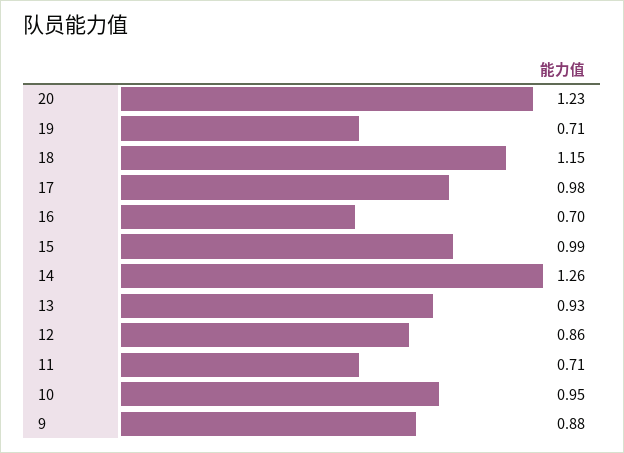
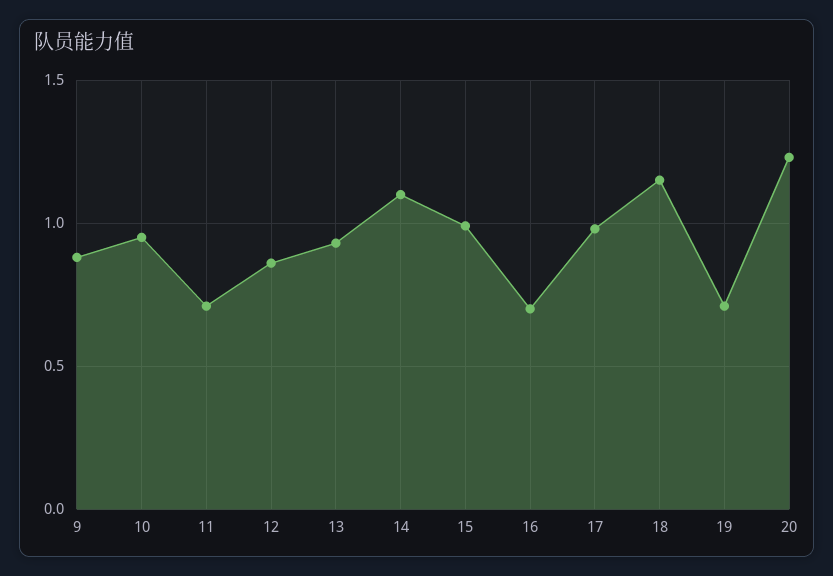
14: 1.26 -> 1.1

